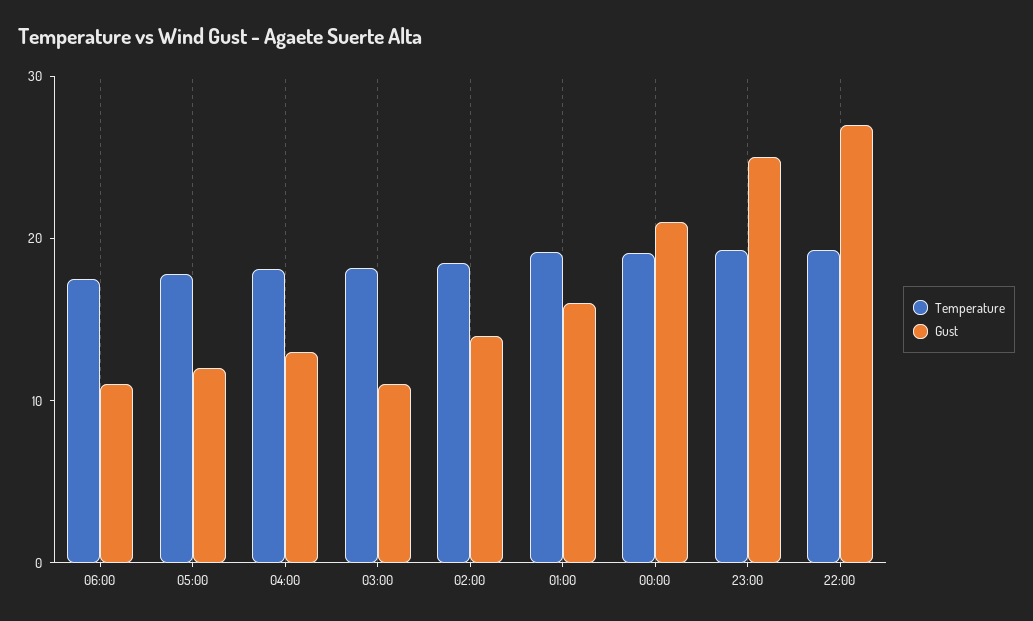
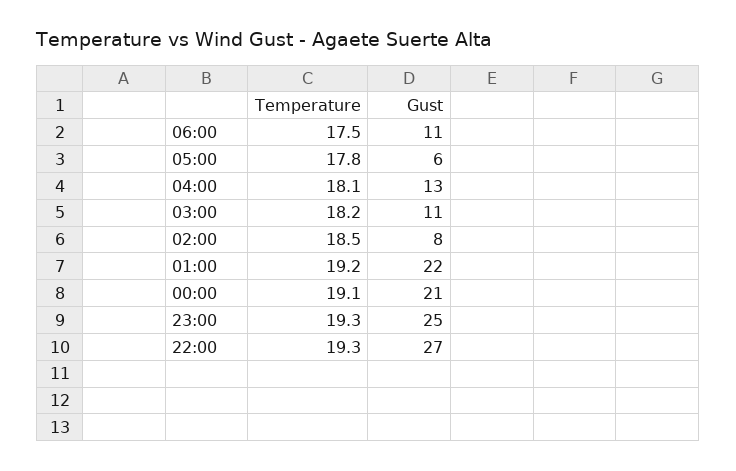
Gust, 05:00: 12 -> 6
Gust, 02:00: 14 -> 8
Gust, 01:00: 16 -> 22

